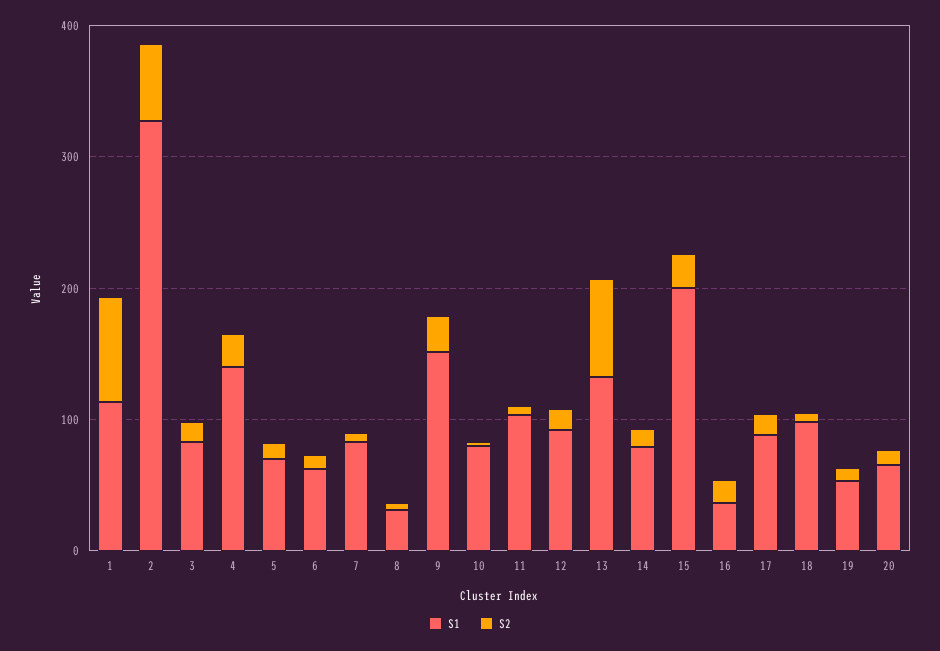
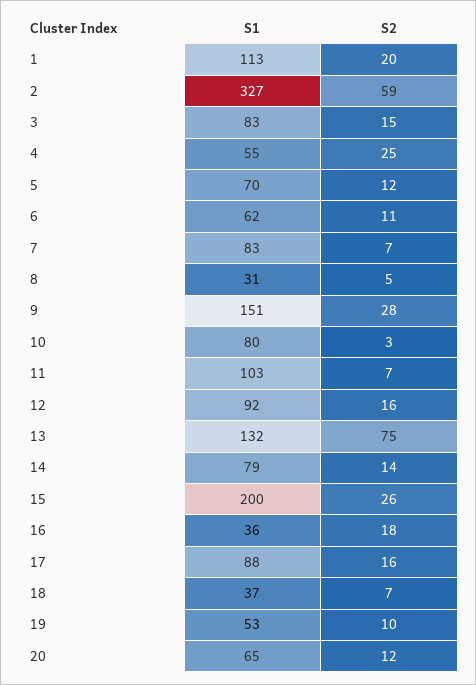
S2, 1: 80 -> 20
S1, 4: 140 -> 55
S1, 18: 100 -> 37

